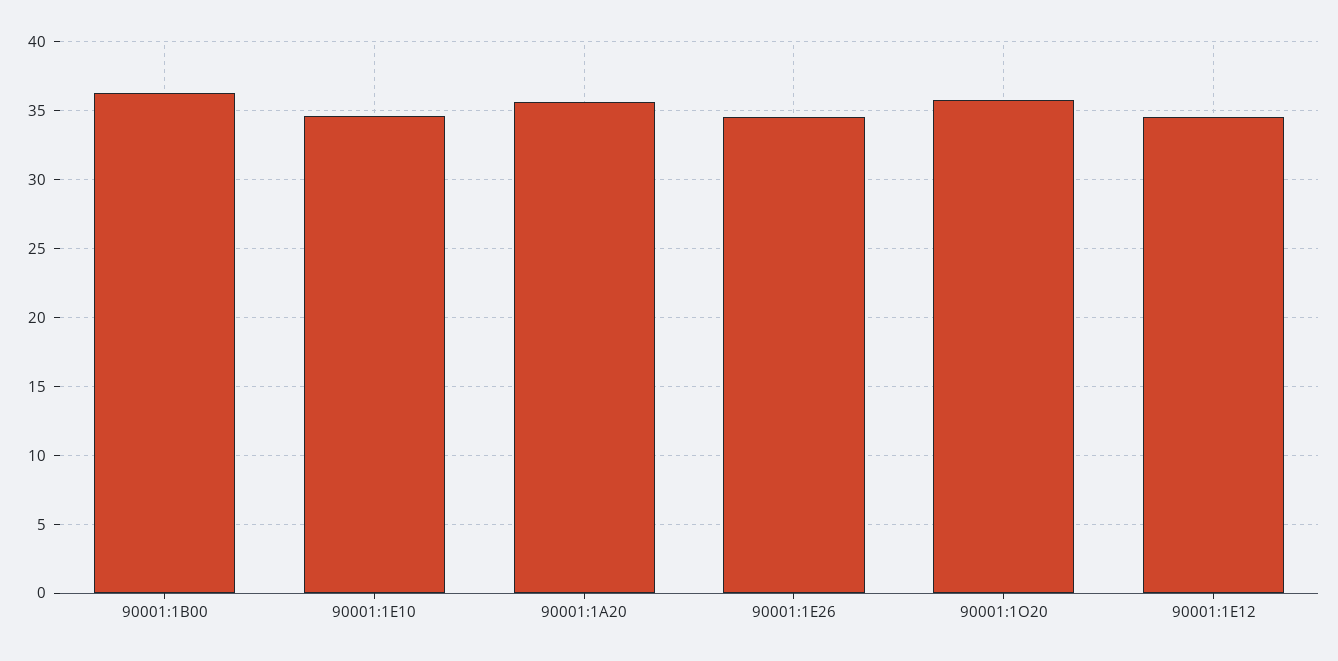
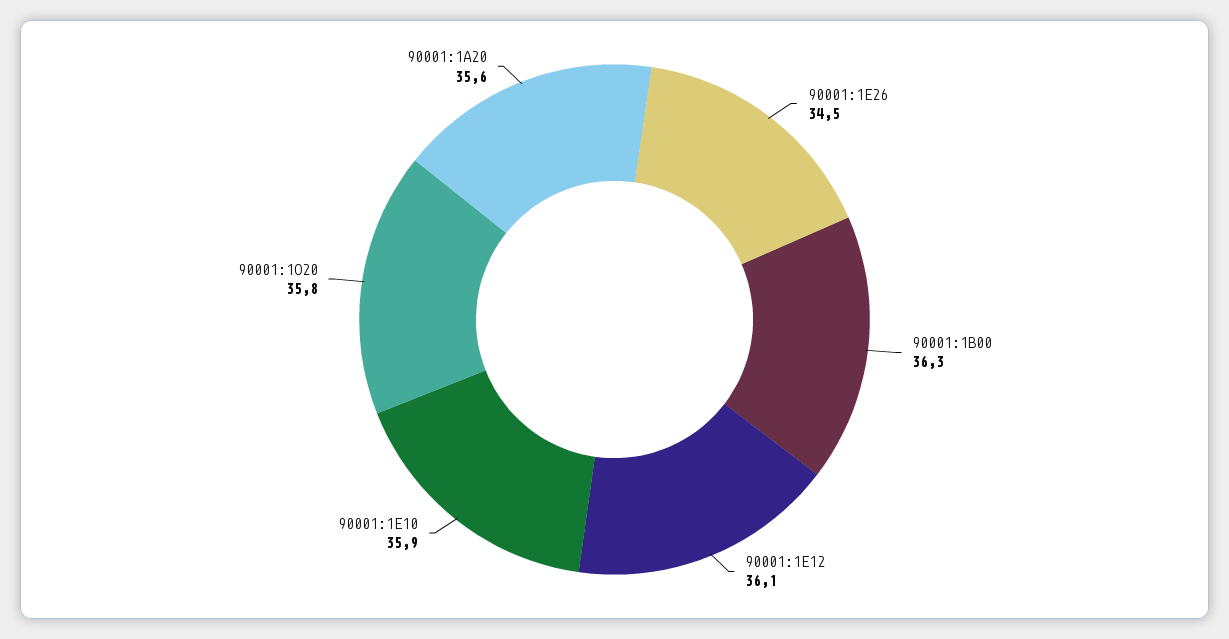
90001:1E10: 34.5 -> 35.9
90001:1E12: 34.5 -> 36.1

